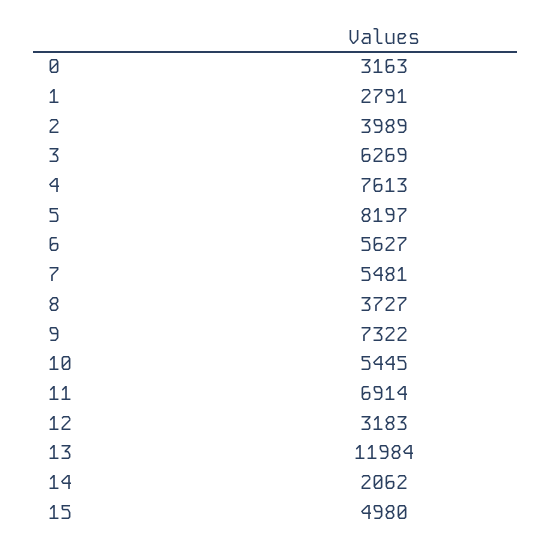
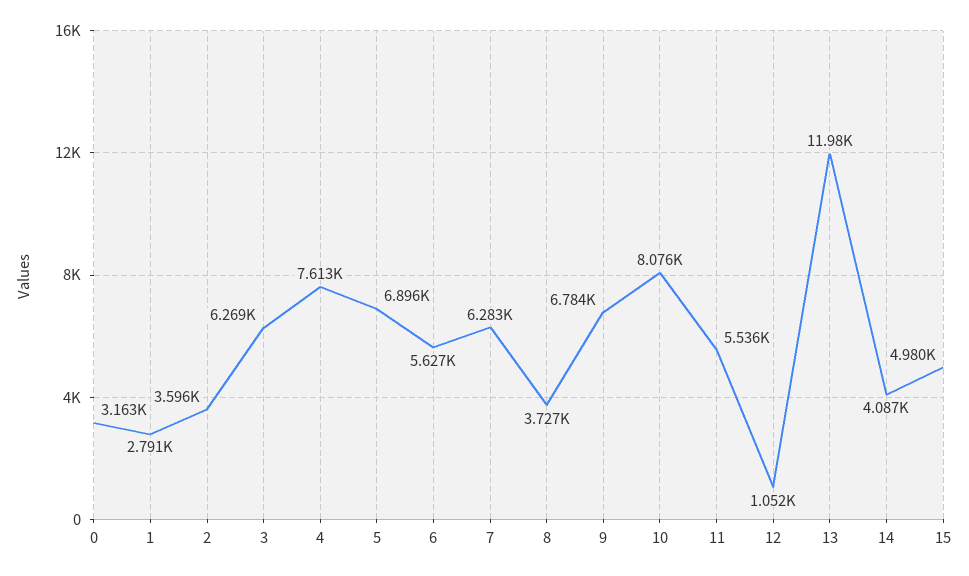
2: 3989 -> 3596
5: 8197 -> 6896
7: 5481 -> 6283
9: 7322 -> 6784
10: 5445 -> 8076
11: 6914 -> 5536
12: 3183 -> 1052
14: 2062 -> 4087

